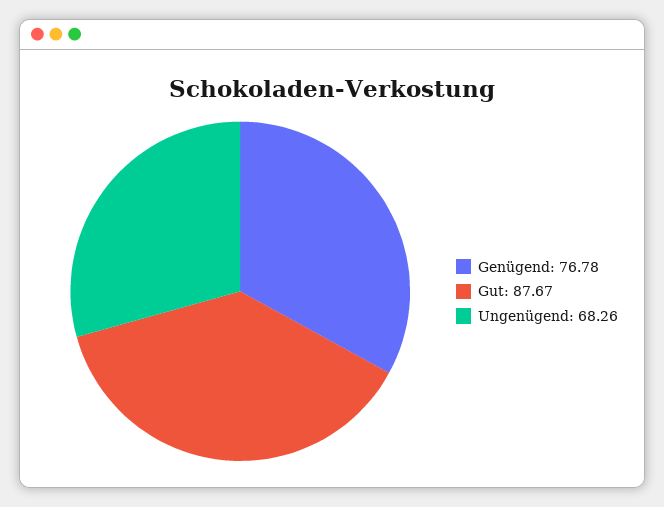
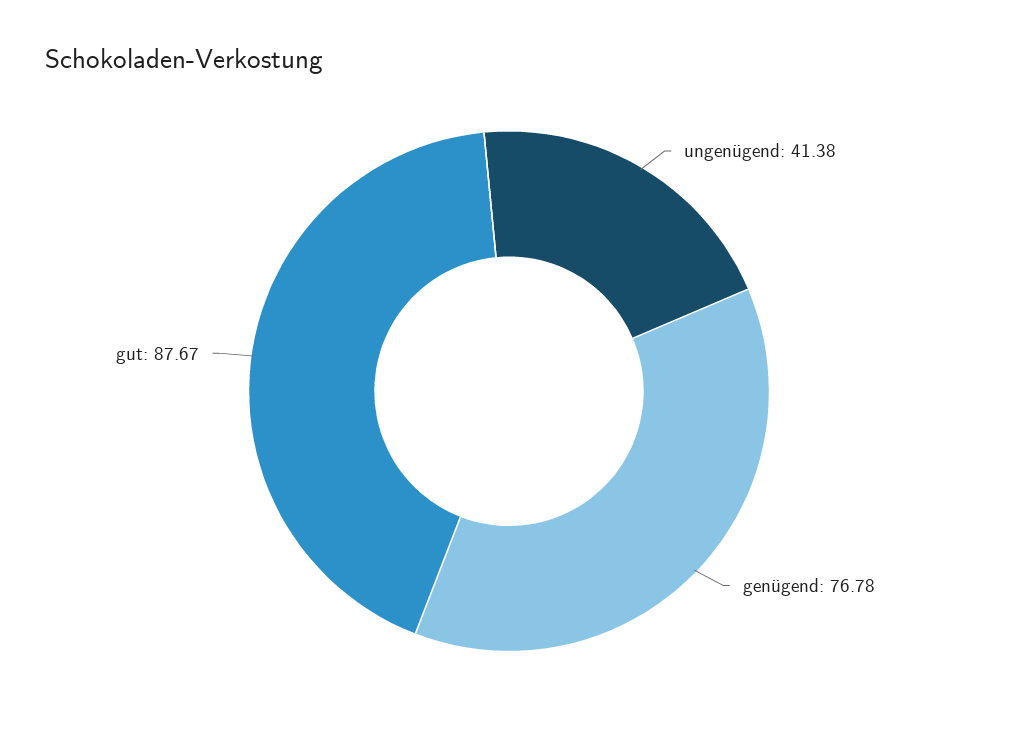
Ungenügend: 68.26 -> 41.38

